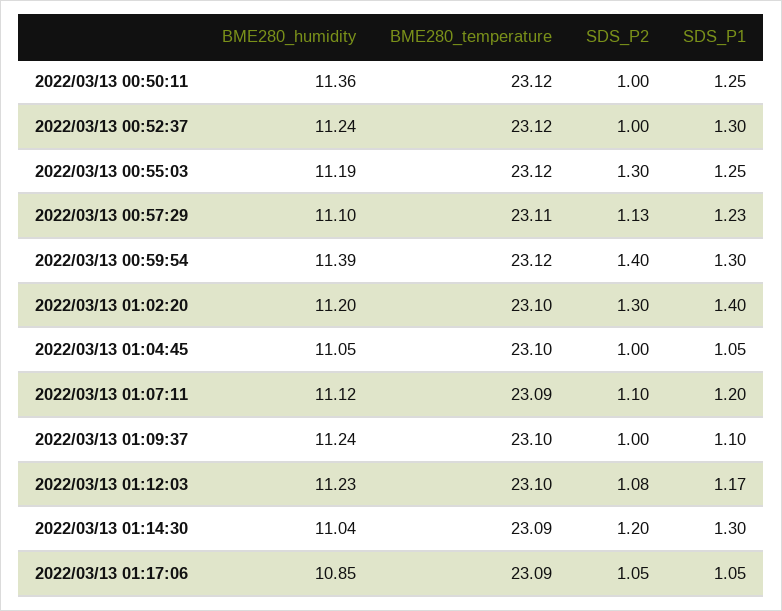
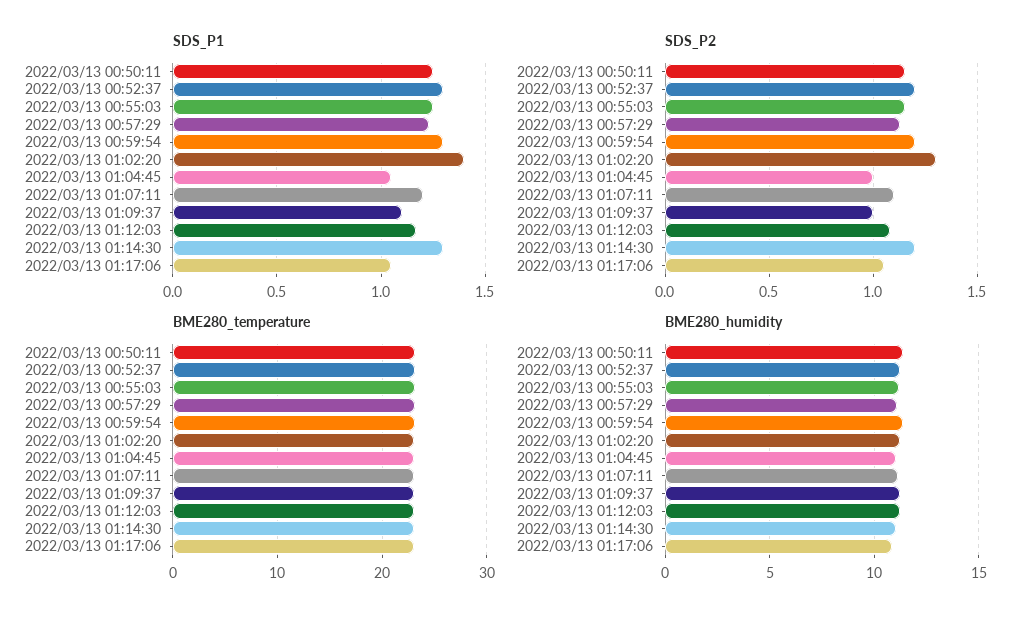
SDS_P2, 2022/03/13 00:50:11: 1 -> 1.15
SDS_P2, 2022/03/13 00:52:37: 1 -> 1.2
SDS_P2, 2022/03/13 00:55:03: 1.3 -> 1.15
SDS_P2, 2022/03/13 00:59:54: 1.4 -> 1.2

